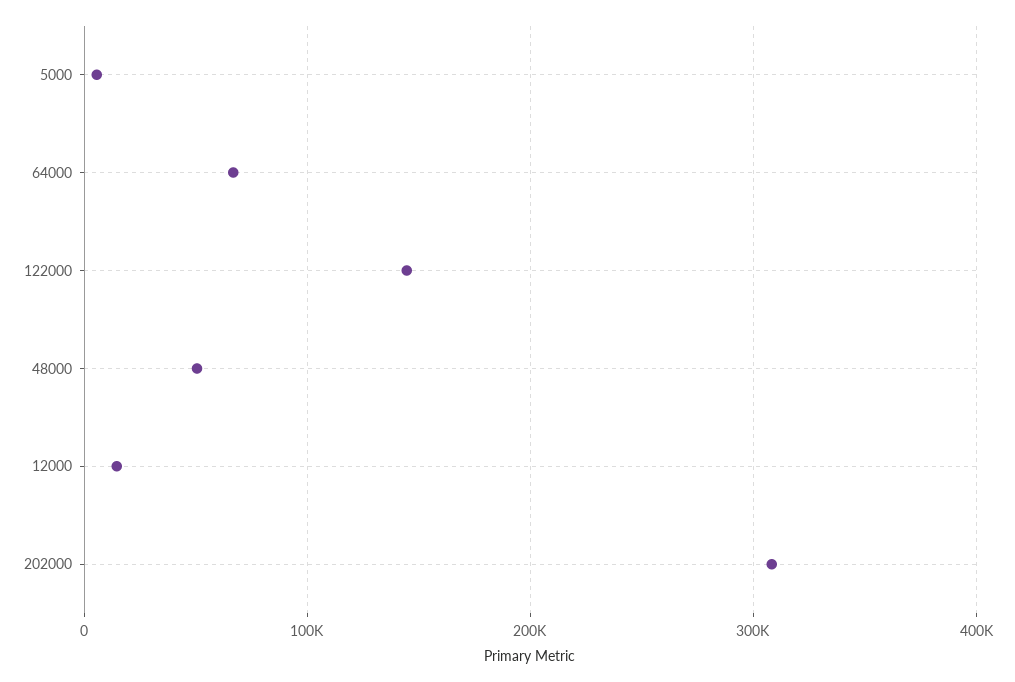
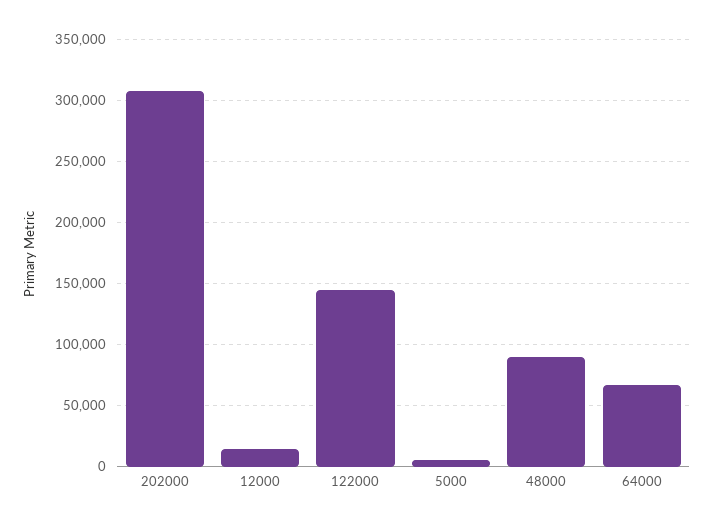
48000: 50000 -> 90000

